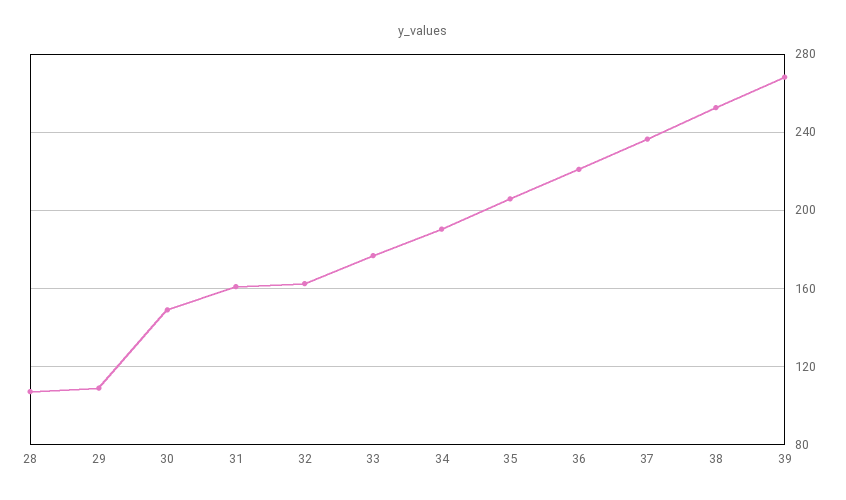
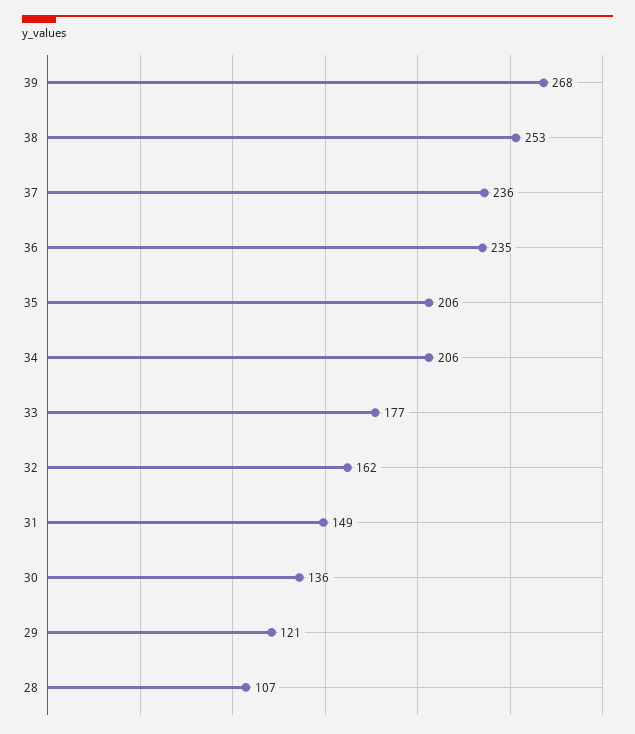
29: 110 -> 121
30: 150 -> 136
31: 160 -> 149
34: 190 -> 206
36: 220 -> 235

